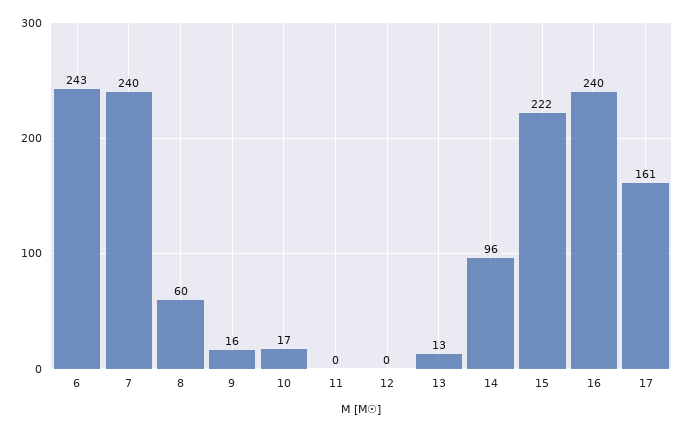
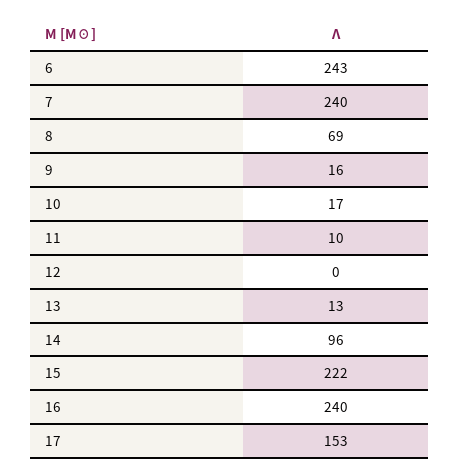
8: 60 -> 69
11: 0 -> 10
17: 161 -> 153

